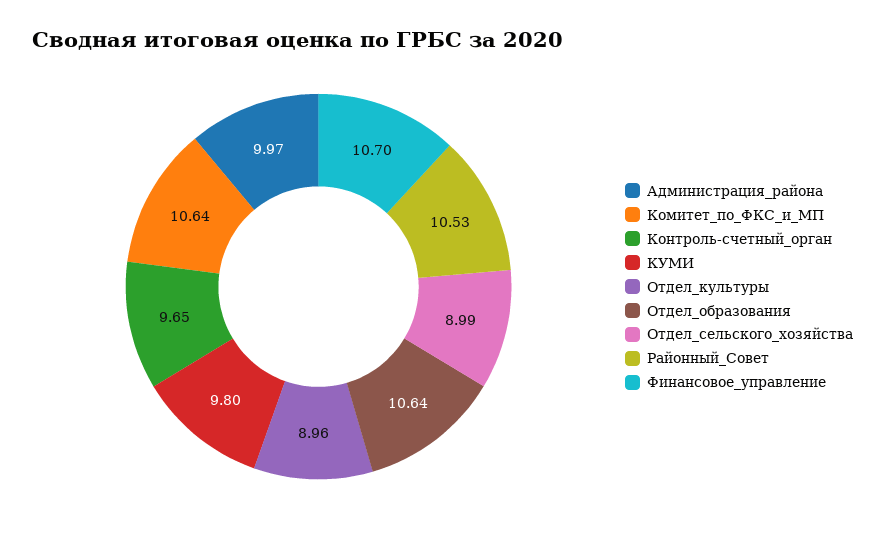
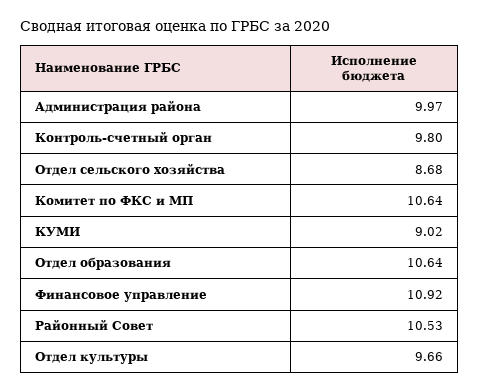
Контроль-счетный_орган: 9.65 -> 9.8
КУМИ: 9.8 -> 9.02
Отдел_культуры: 8.96 -> 9.66
Отдел_сельского_хозяйства: 8.99 -> 8.68
Финансовое_управление: 10.7 -> 10.92

